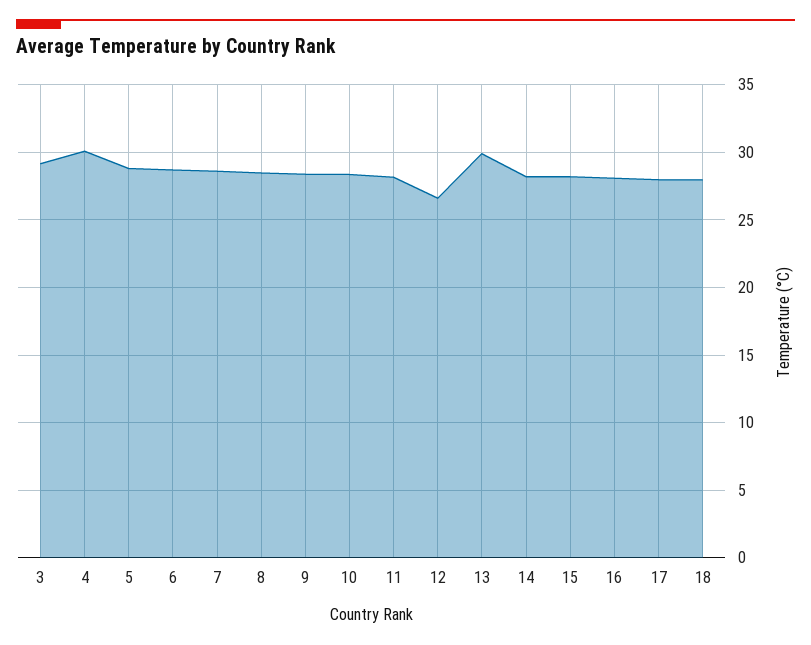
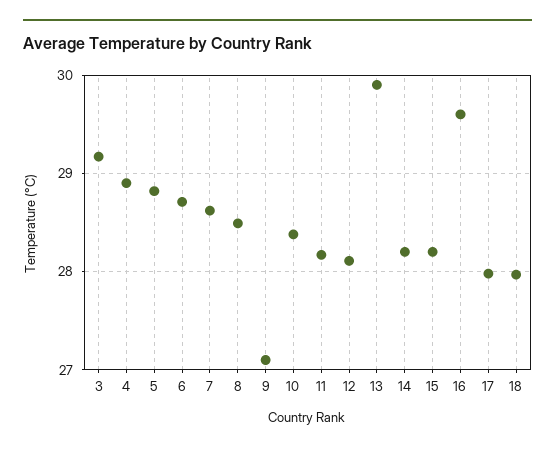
4: 30 -> 28.9
9: 28.5 -> 27.1
12: 26.5 -> 28.1
16: 28 -> 29.6

